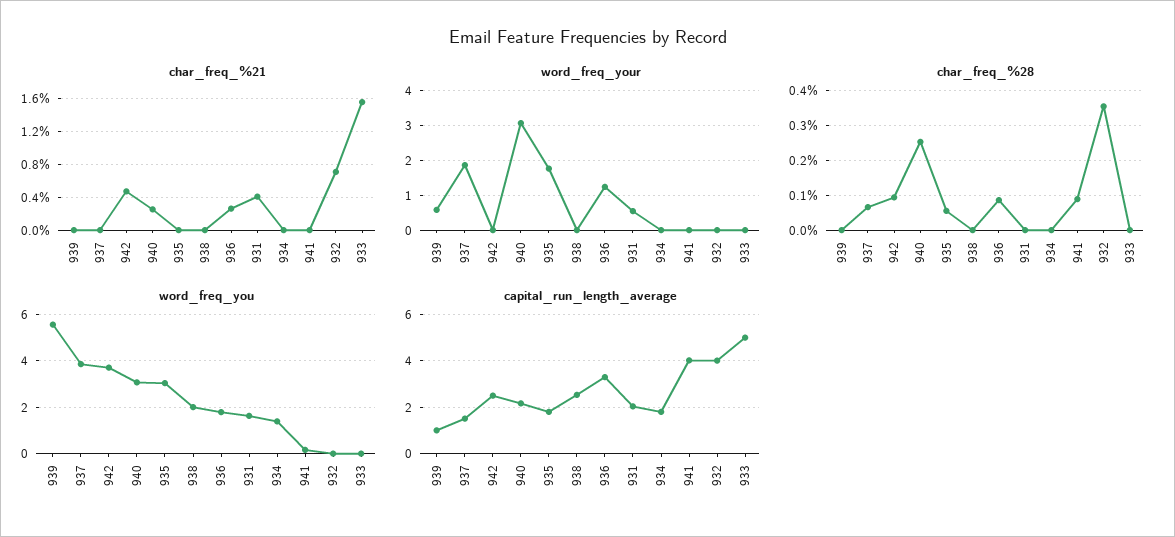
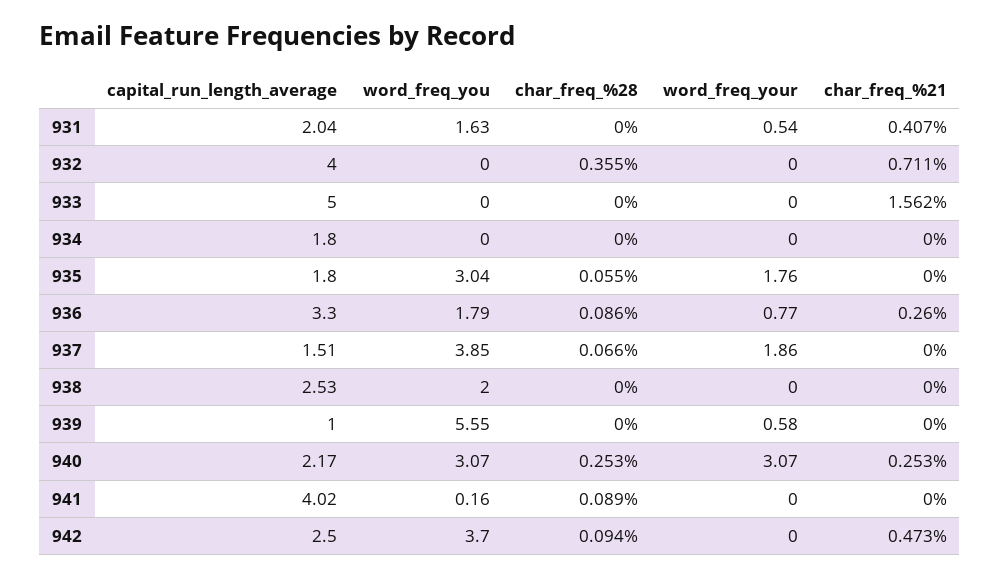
word_freq_your, 936: 1.2 -> 0.77
word_freq_you, 934: 1.5 -> 0

